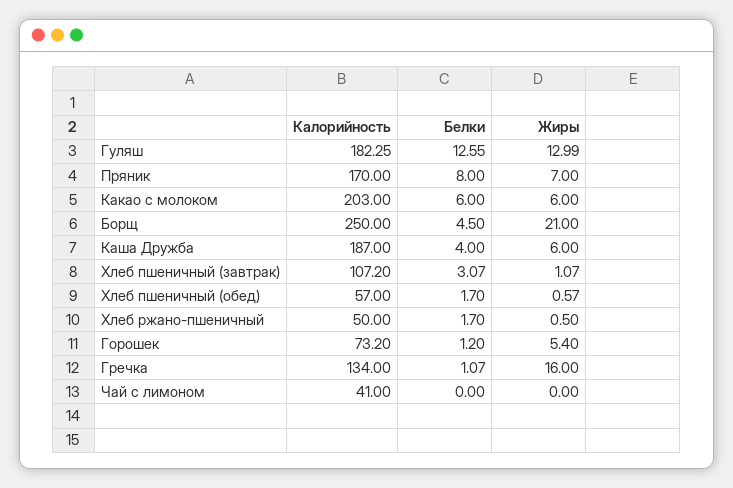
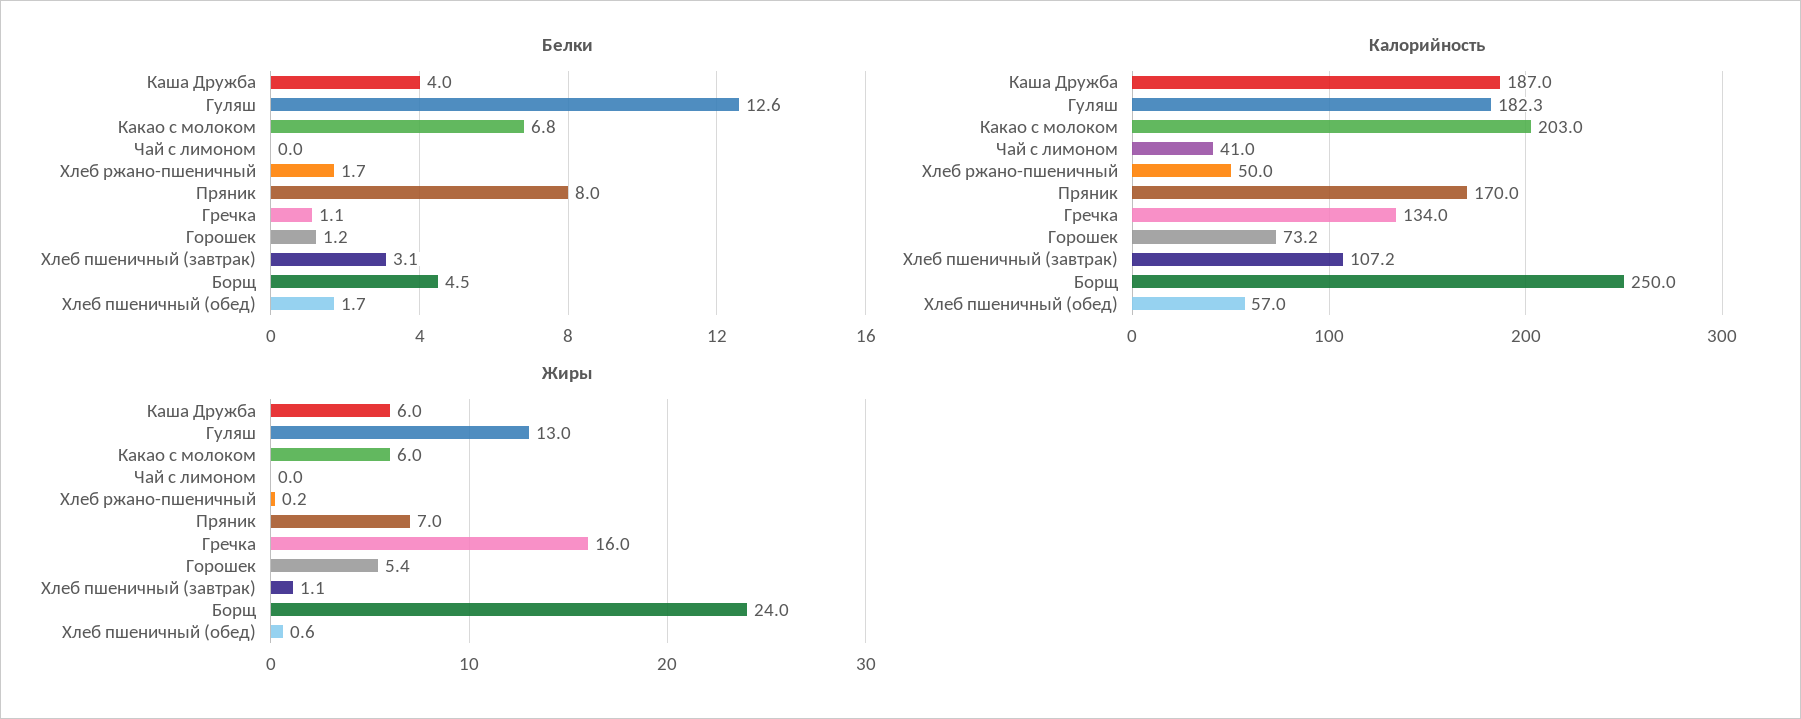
Белки, Какао с молоком: 6 -> 6.8
Жиры, Борщ: 21 -> 24
Жиры, Хлеб ржано-пшеничный: 0.5 -> 0.2

